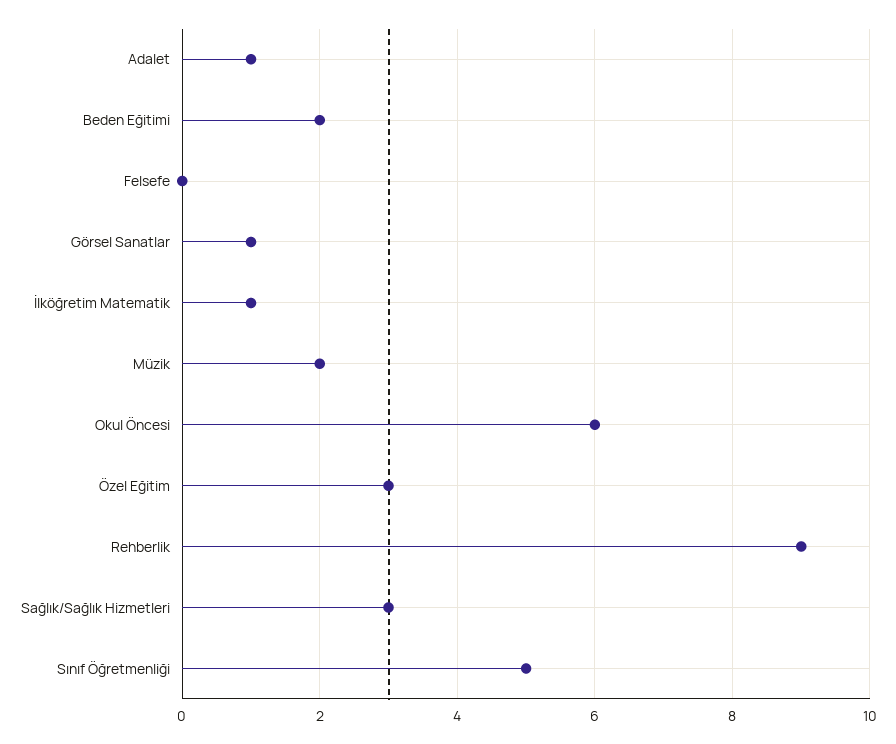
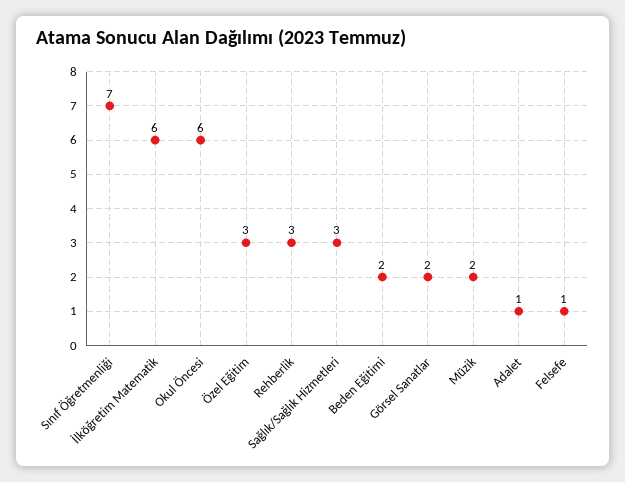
Felsefe: 0 -> 1
Görsel Sanatlar: 1 -> 2
İlköğretim Matematik: 1 -> 6
Rehberlik: 9 -> 3
Sınıf Öğretmenliği: 5 -> 7

